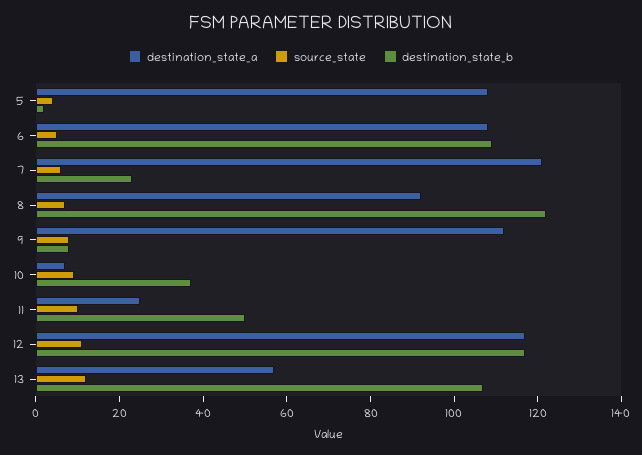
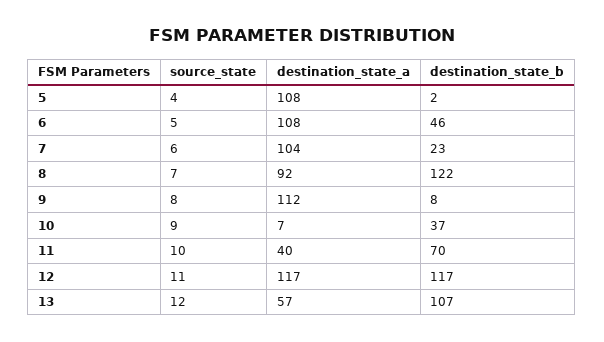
destination_state_b, 6: 110 -> 46
destination_state_a, 7: 120 -> 104
destination_state_a, 11: 25 -> 40
destination_state_b, 11: 50 -> 70

